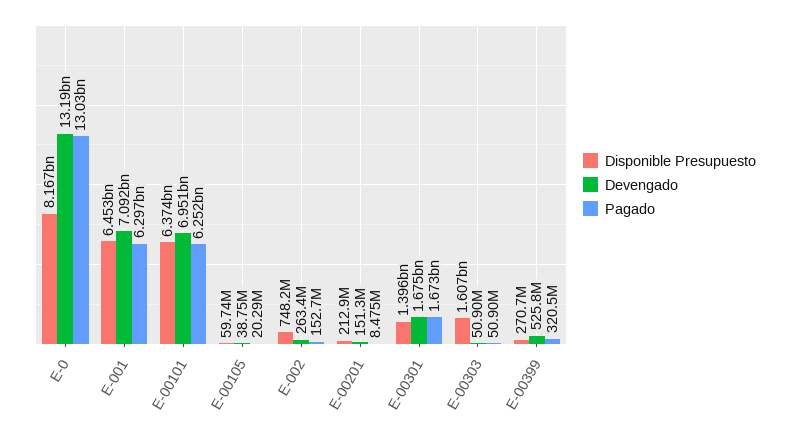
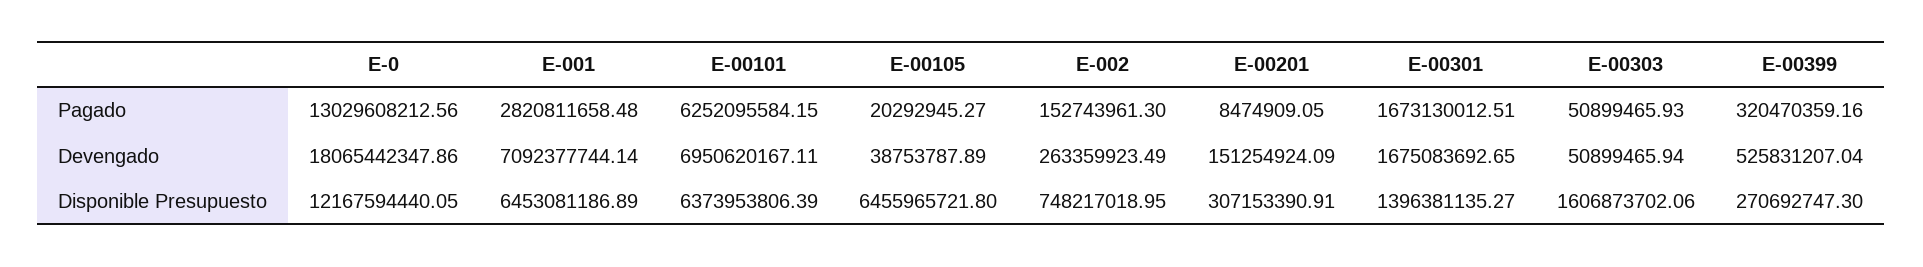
Disponible Presupuesto, E-0: 8167000000 -> 12167594440.05
Devengado, E-0: 13190000000 -> 18065442347.86
Pagado, E-001: 6297000000 -> 2820811658.48
Disponible Presupuesto, E-00105: 59740000 -> 6455965721.8
Disponible Presupuesto, E-00201: 212900000 -> 307153390.91

